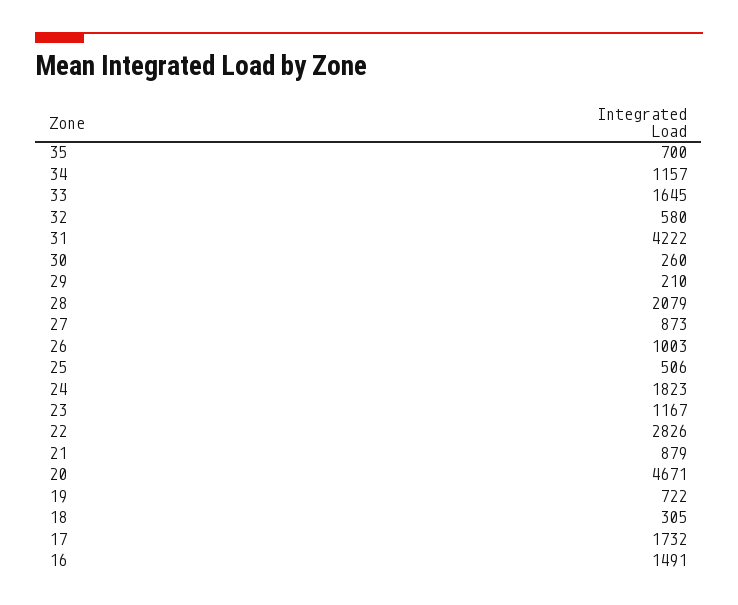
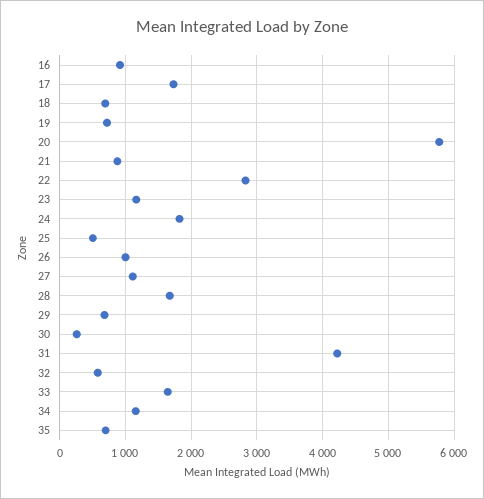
29: 210 -> 700
28: 2079 -> 1700
27: 873 -> 1100
20: 4671 -> 5800
18: 305 -> 700
16: 1491 -> 900

